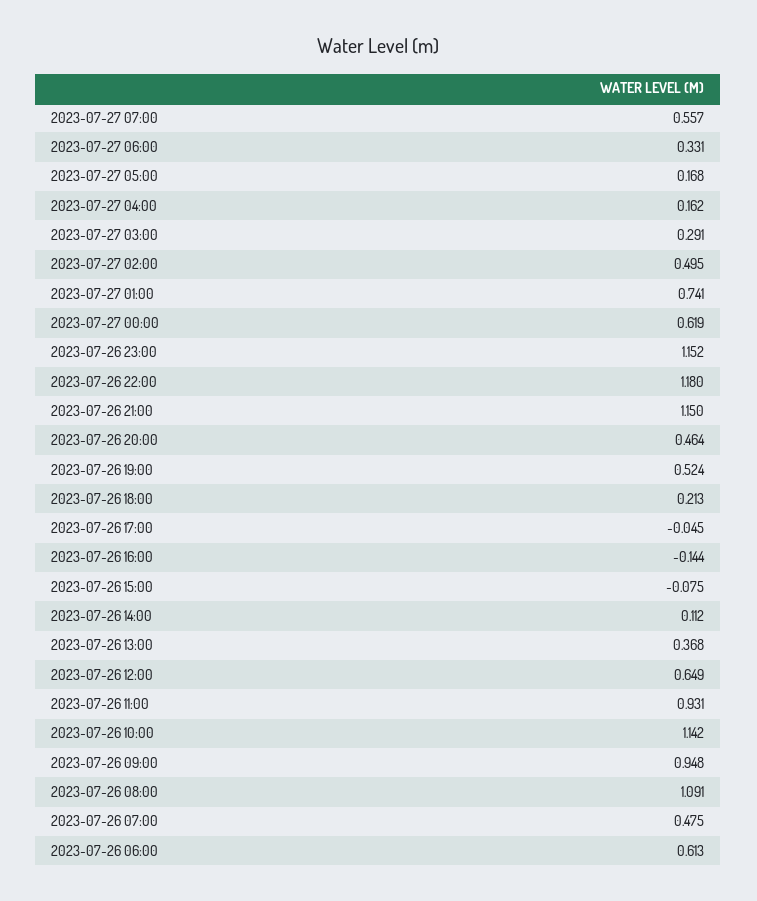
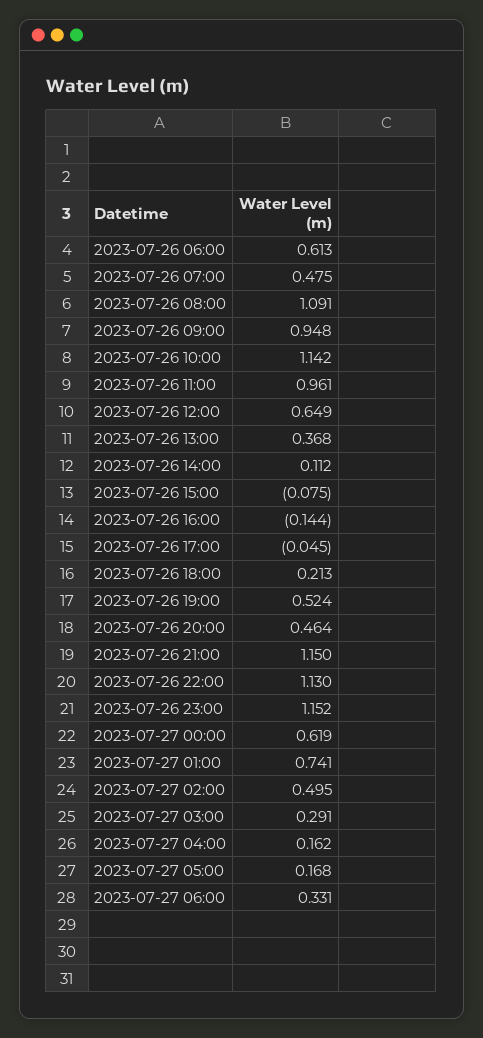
2023-07-27 07:00: 0.557 -> none
2023-07-26 22:00: 1.18 -> 1.13
2023-07-26 11:00: 0.931 -> 0.961

